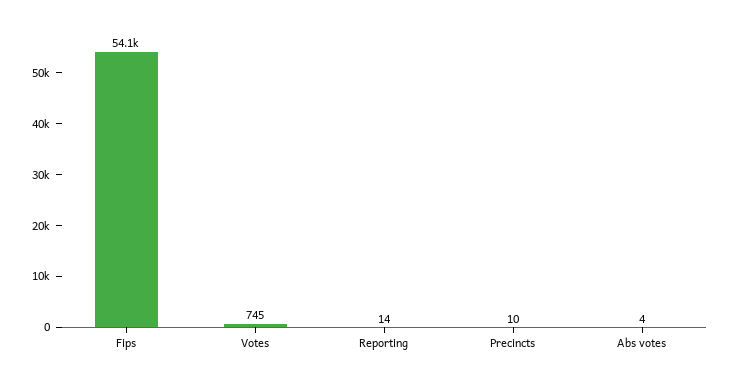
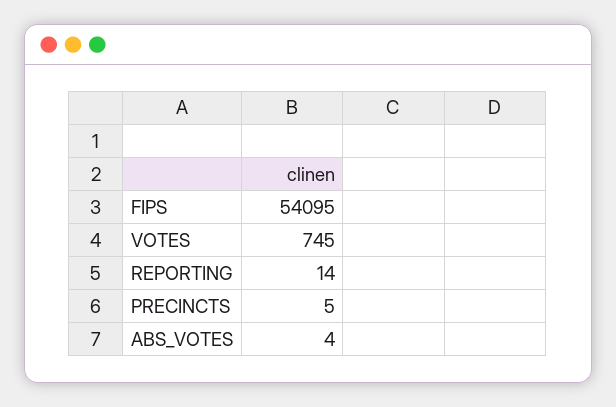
Precincts: 10 -> 5

